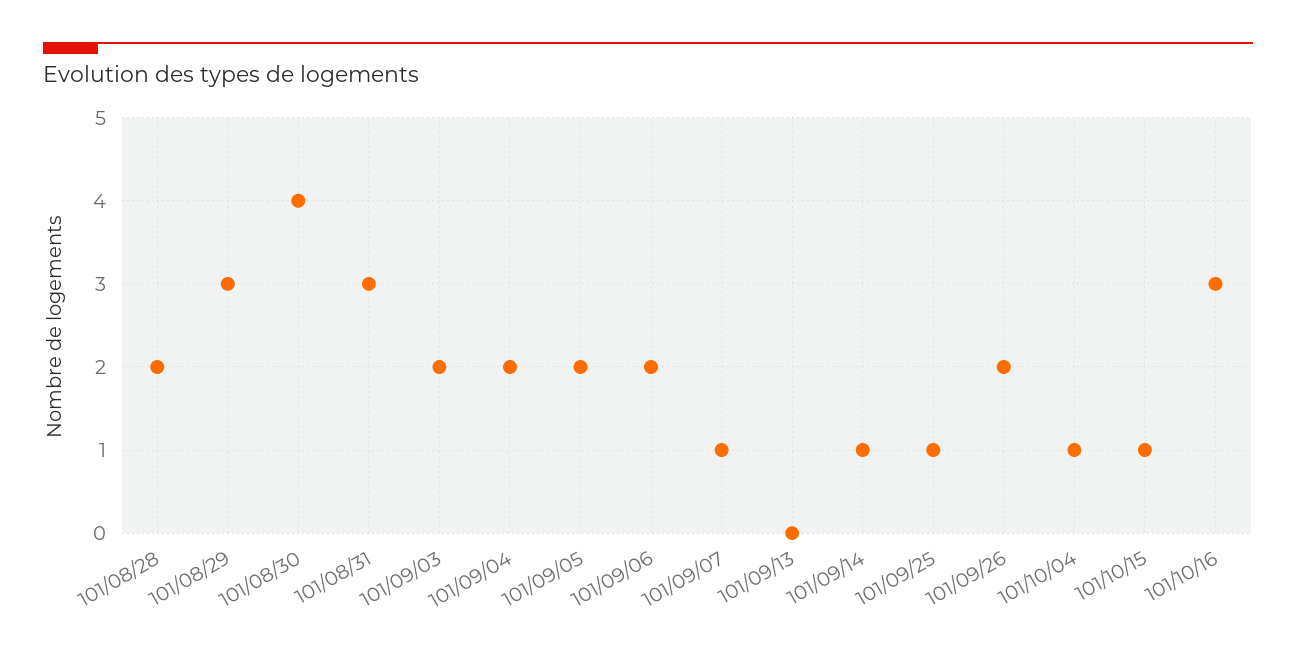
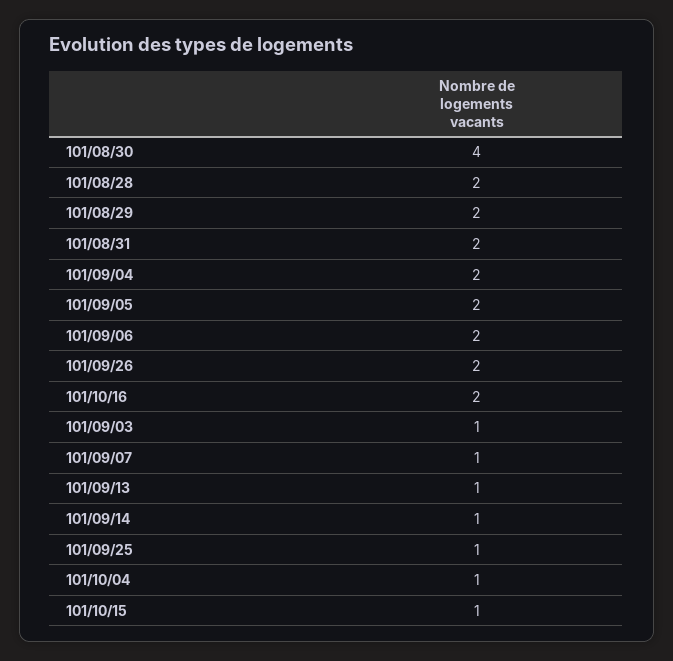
101/08/29: 3 -> 2
101/08/31: 3 -> 2
101/09/03: 2 -> 1
101/09/13: 0 -> 1
101/10/16: 3 -> 2

